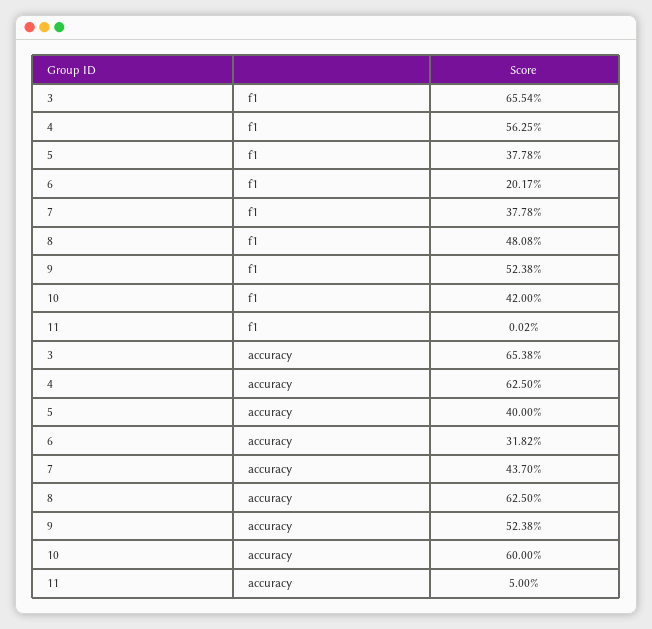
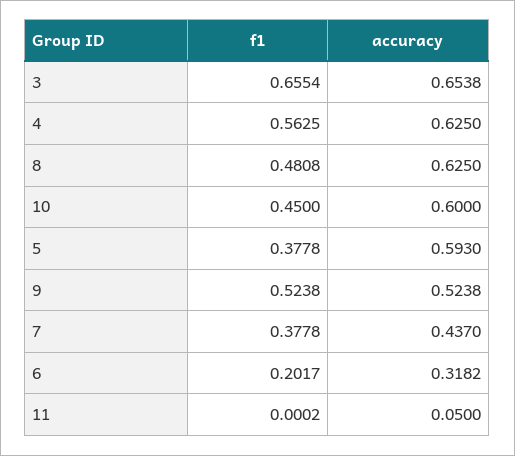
10, f1: 0.42 -> 0.45
5, accuracy: 0.4 -> 0.593

